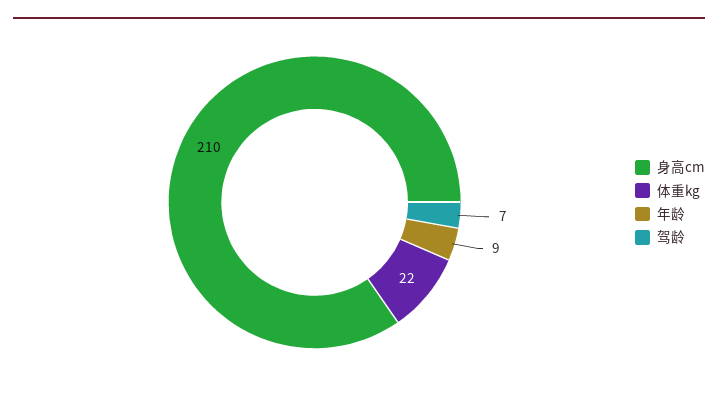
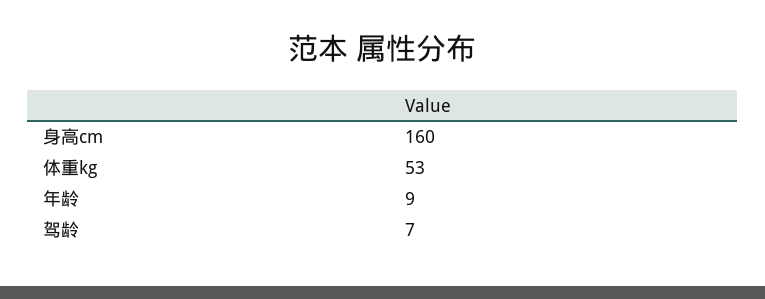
身高cm: 210 -> 160
体重kg: 22 -> 53

